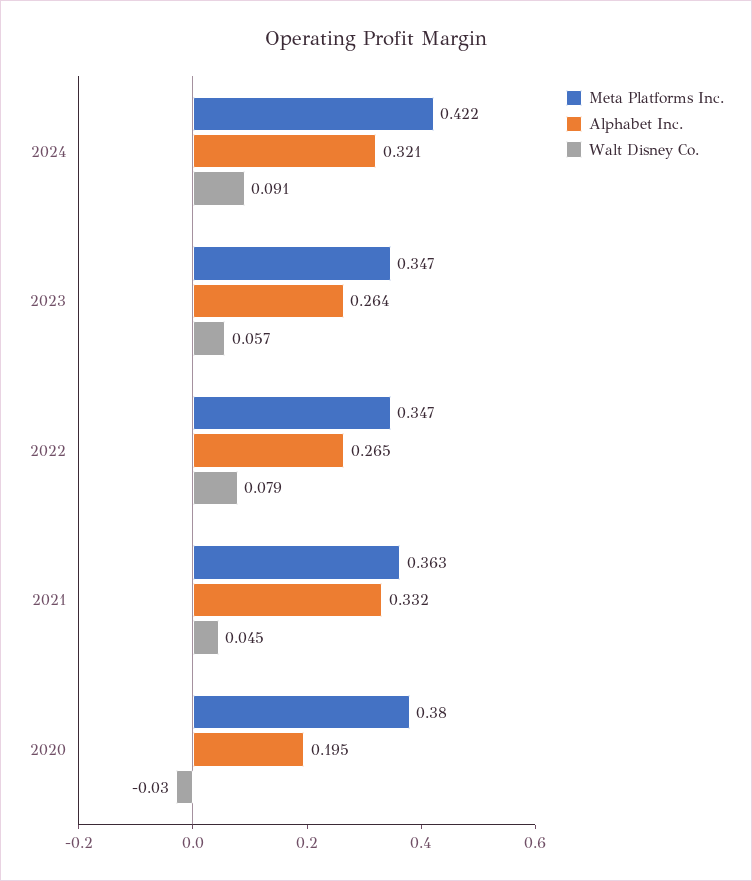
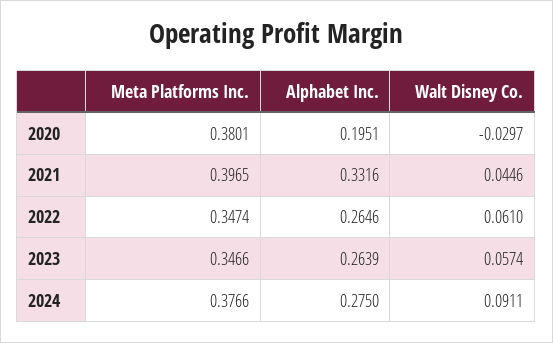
Meta Platforms Inc., 2024: 0.422 -> 0.3766
Alphabet Inc., 2024: 0.321 -> 0.275
Walt Disney Co., 2022: 0.079 -> 0.061
Meta Platforms Inc., 2021: 0.363 -> 0.3965

